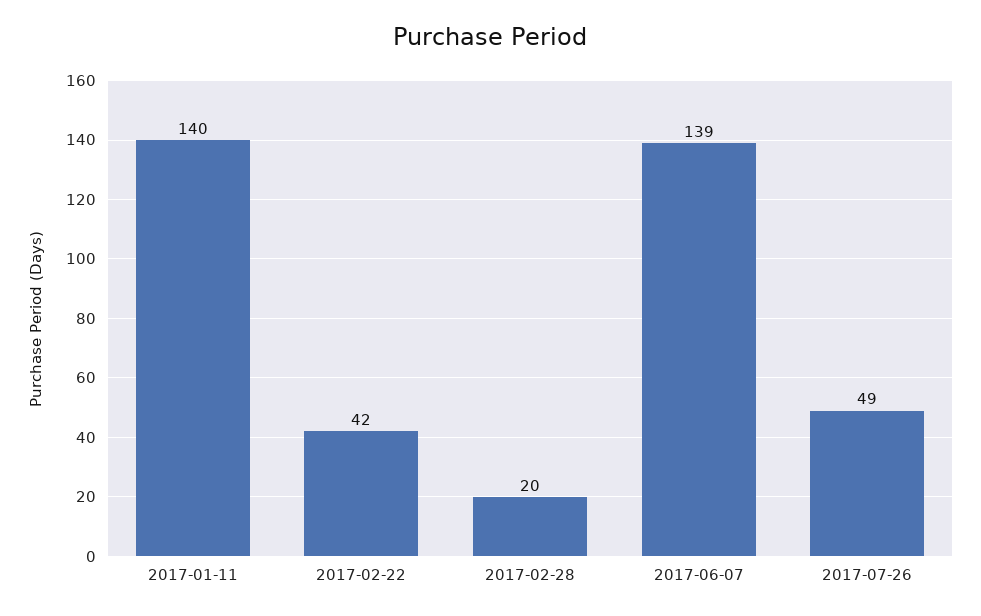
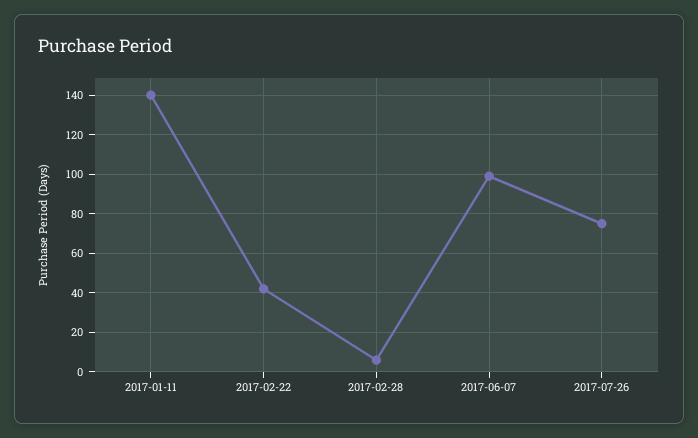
2017-02-28: 20 -> 5
2017-06-07: 139 -> 100
2017-07-26: 49 -> 75

